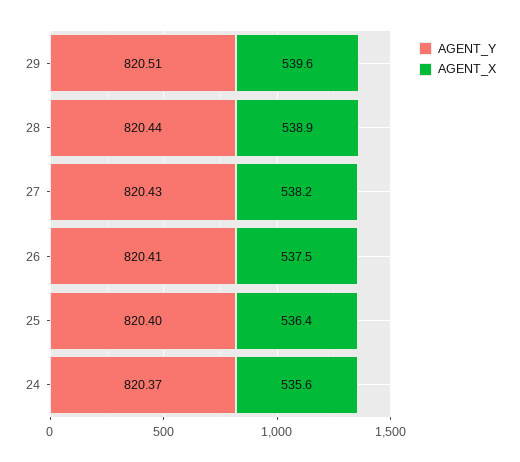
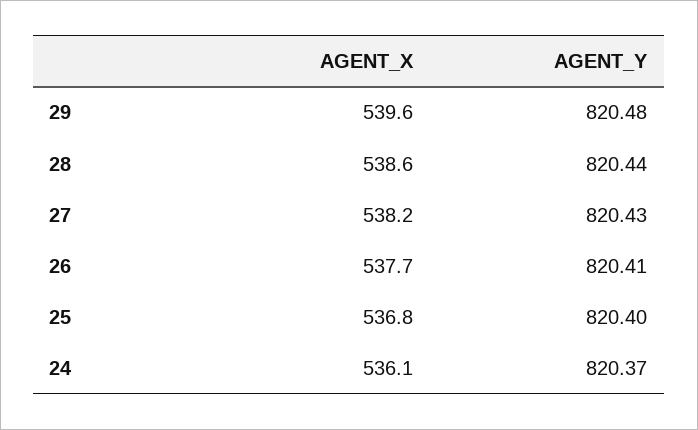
AGENT_Y, 29: 820.51 -> 820.48
AGENT_X, 28: 538.9 -> 538.6
AGENT_X, 26: 537.5 -> 537.7
AGENT_X, 25: 536.4 -> 536.8
AGENT_X, 24: 535.6 -> 536.1

